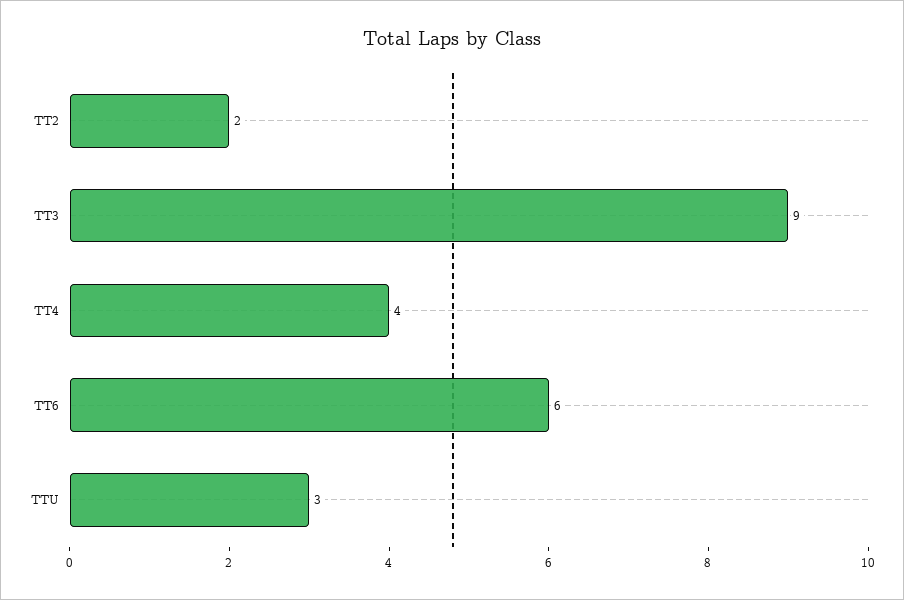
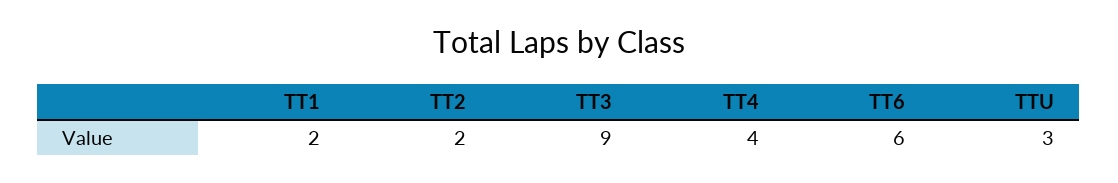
TT1: none -> 2

